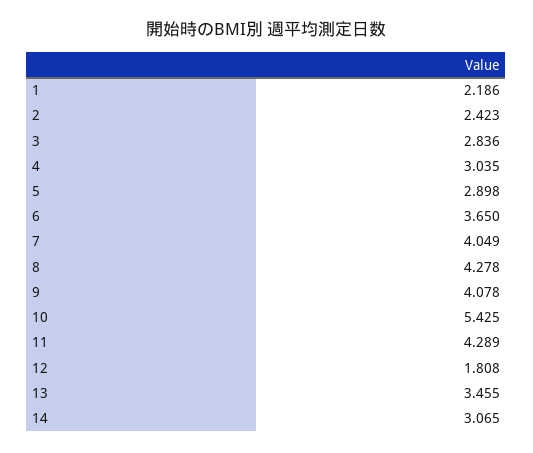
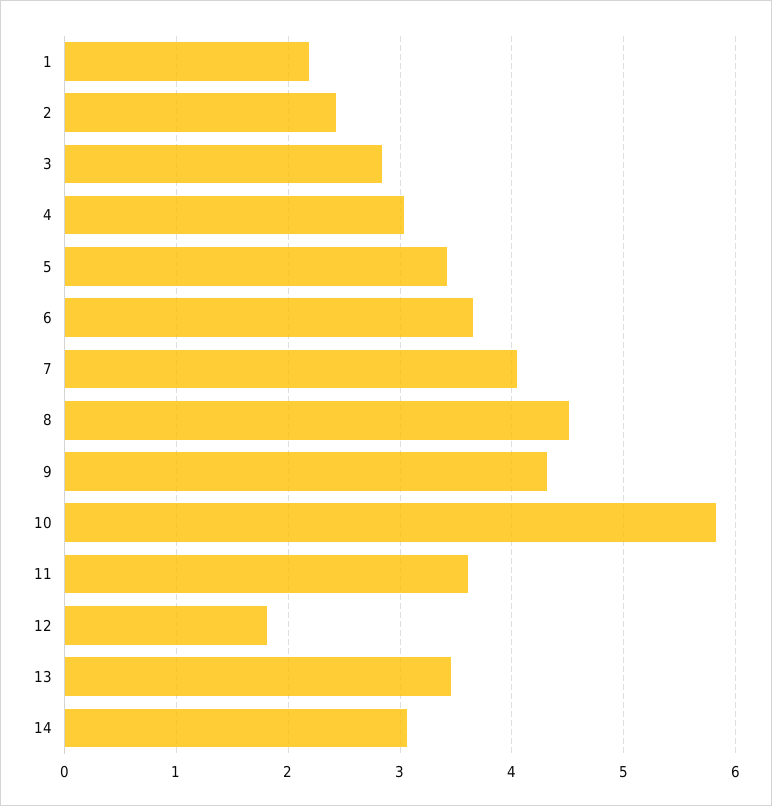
5: 2.898 -> 3.4
8: 4.278 -> 4.5
9: 4.078 -> 4.3
10: 5.425 -> 5.8
11: 4.289 -> 3.6

